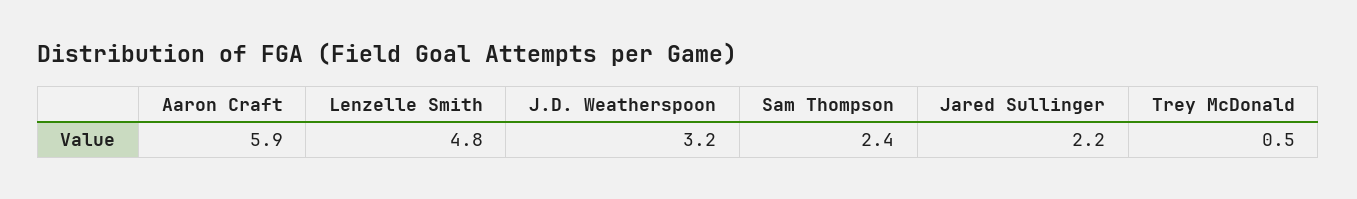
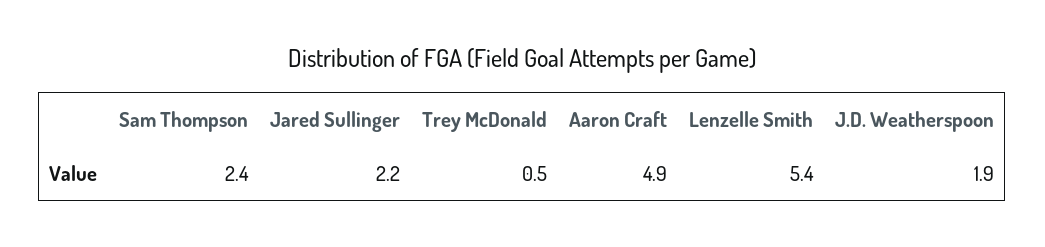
Aaron Craft: 5.9 -> 4.9
Lenzelle Smith: 4.8 -> 5.4
J.D. Weatherspoon: 3.2 -> 1.9

